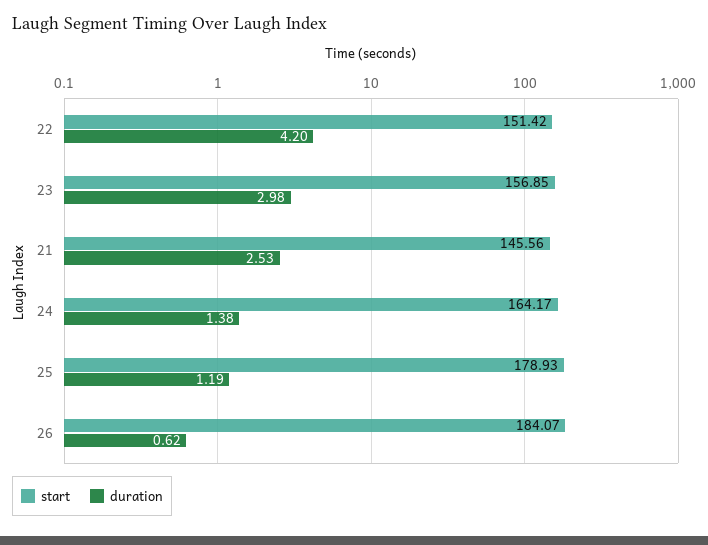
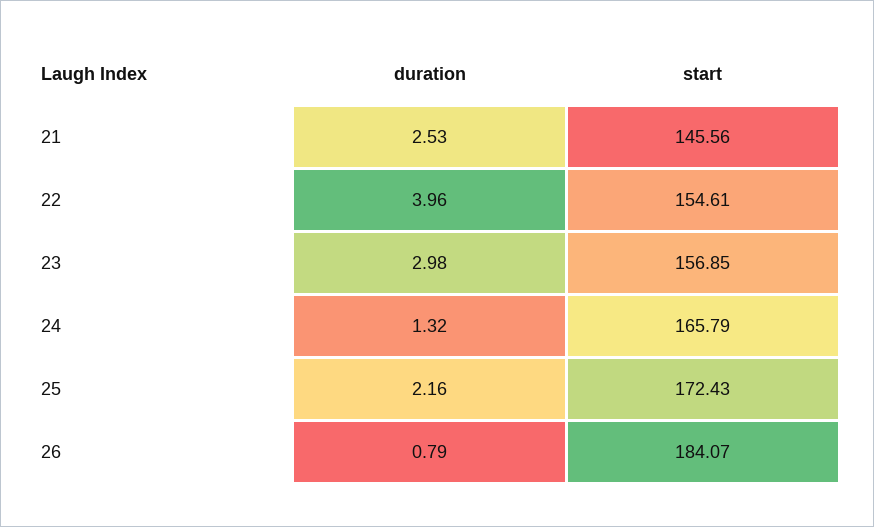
start, 22: 151.42 -> 154.61
duration, 22: 4.2 -> 3.96
start, 24: 164.17 -> 165.79
duration, 24: 1.38 -> 1.32
start, 25: 178.93 -> 172.43
duration, 25: 1.19 -> 2.16
duration, 26: 0.62 -> 0.79

